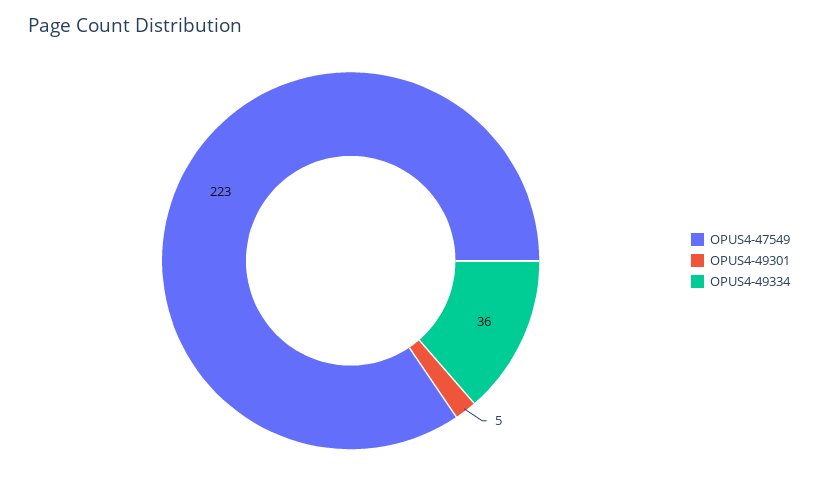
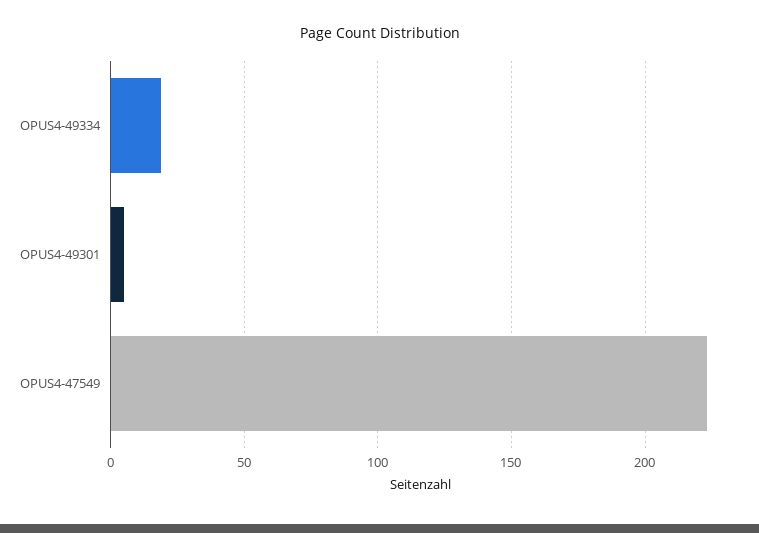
OPUS4-49334: 36 -> 20

